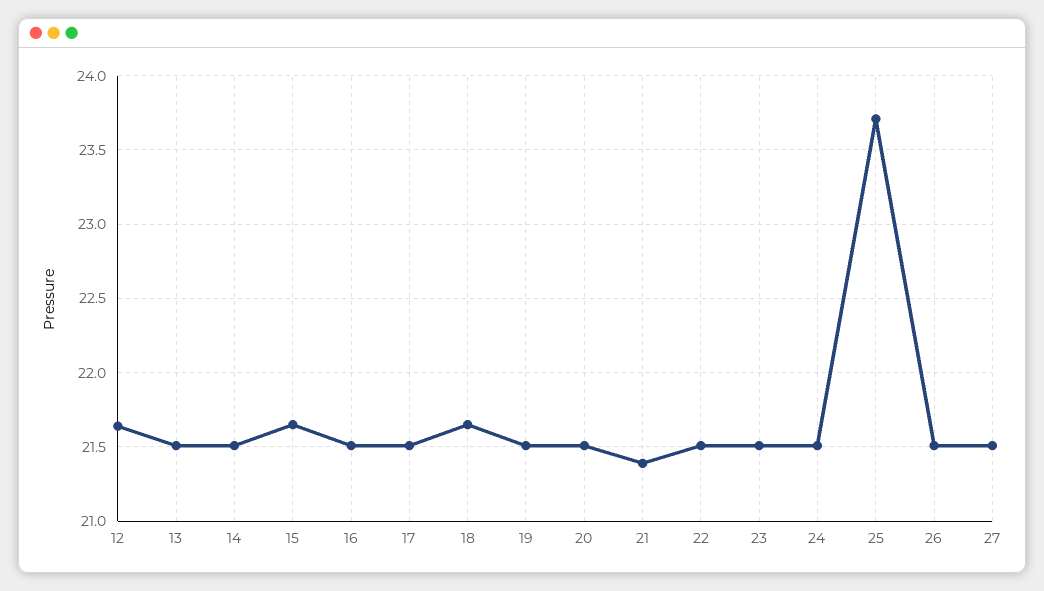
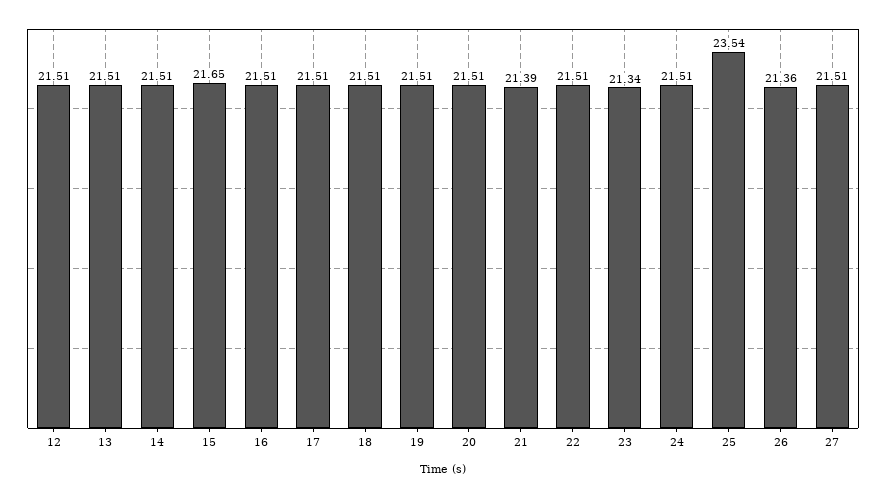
12: 21.65 -> 21.51
18: 21.65 -> 21.51
23: 21.5 -> 21.34
25: 23.7 -> 23.54
26: 21.5 -> 21.36

